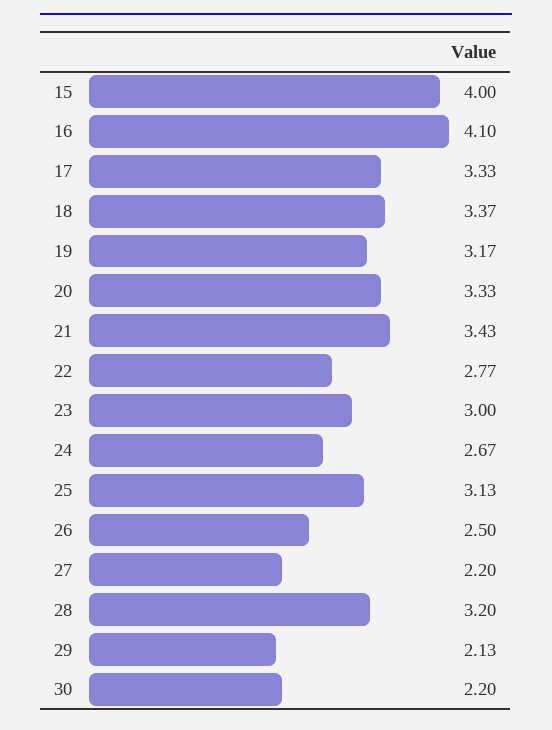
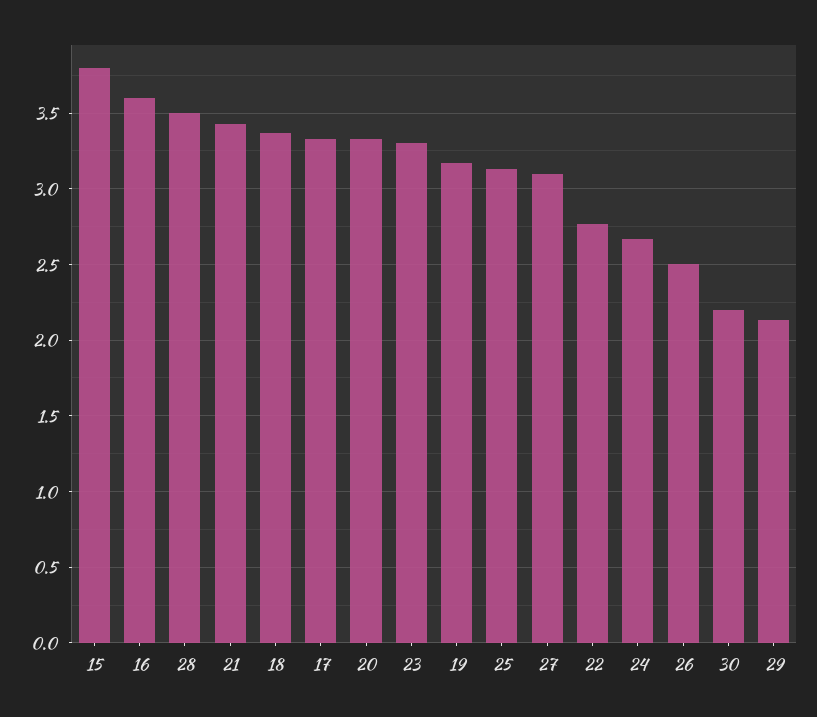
15: 4 -> 3.8
16: 4.1 -> 3.6
23: 3 -> 3.3
27: 2.2 -> 3.1
28: 3.2 -> 3.5

